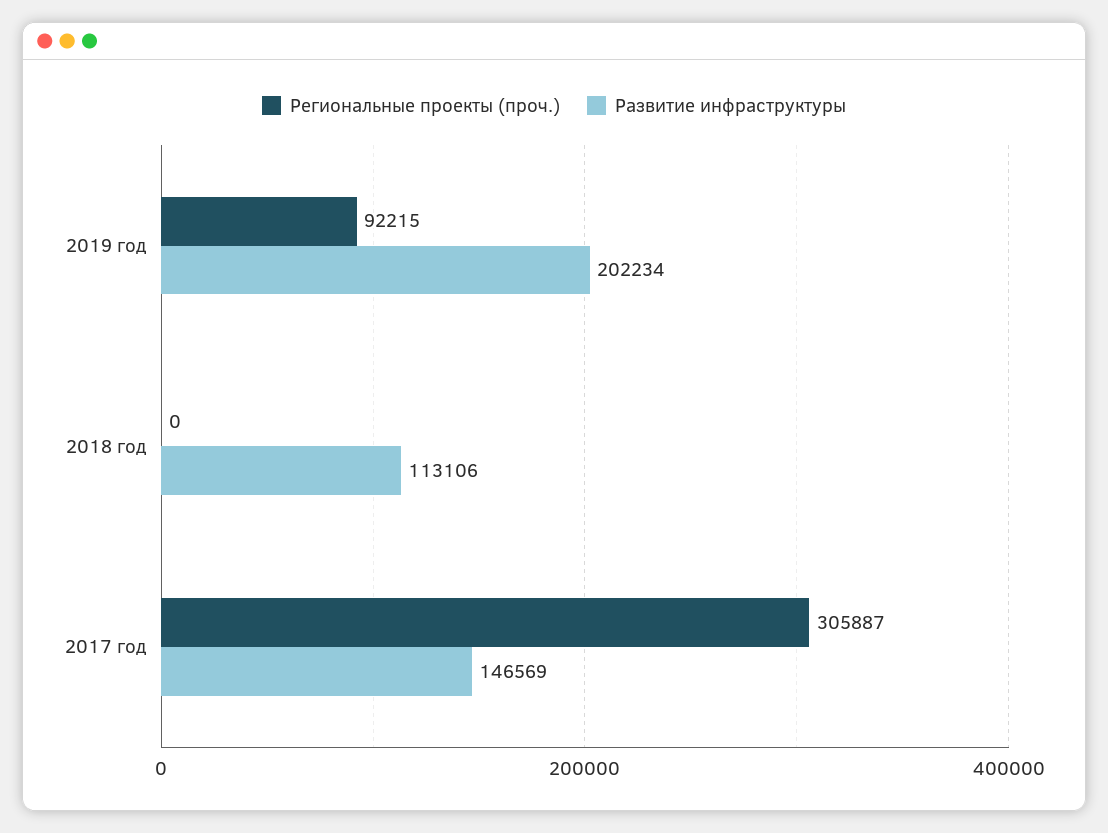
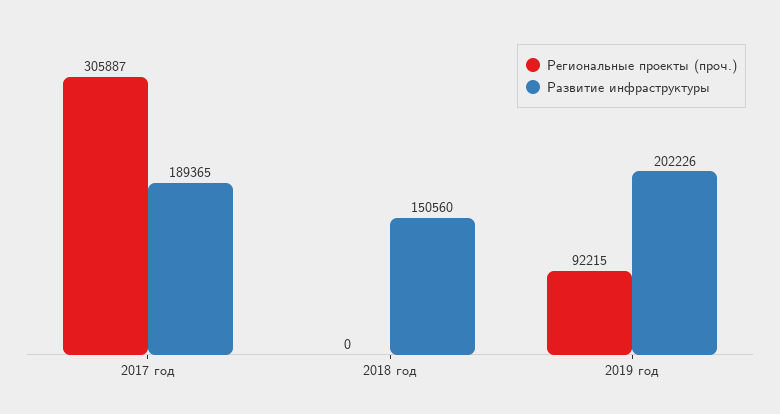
Развитие инфраструктуры, 2019 год: 202234 -> 202226
Развитие инфраструктуры, 2018 год: 113106 -> 150560
Развитие инфраструктуры, 2017 год: 146569 -> 189365

